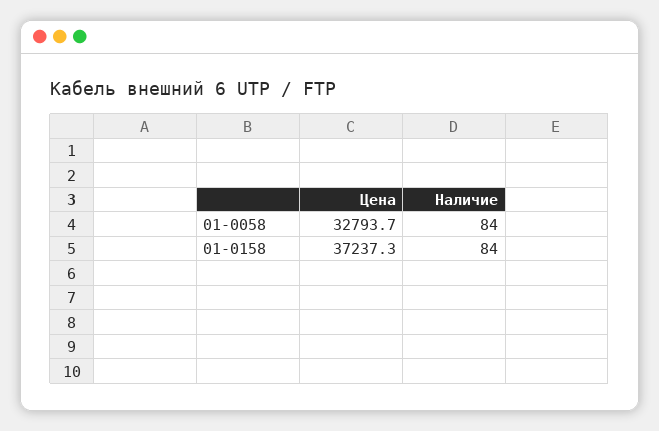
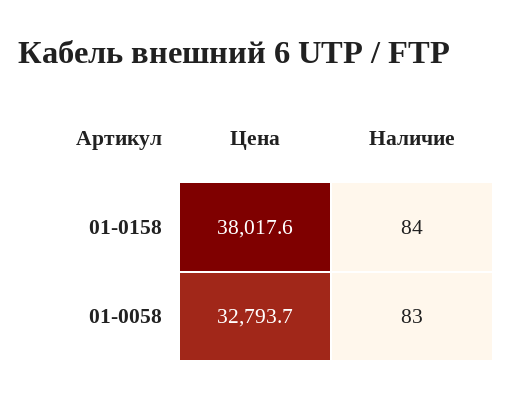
Наличие, 01-0058: 84 -> 83
Цена, 01-0158: 37237.3 -> 38017.6

